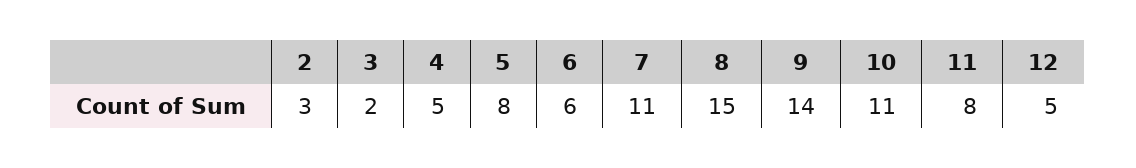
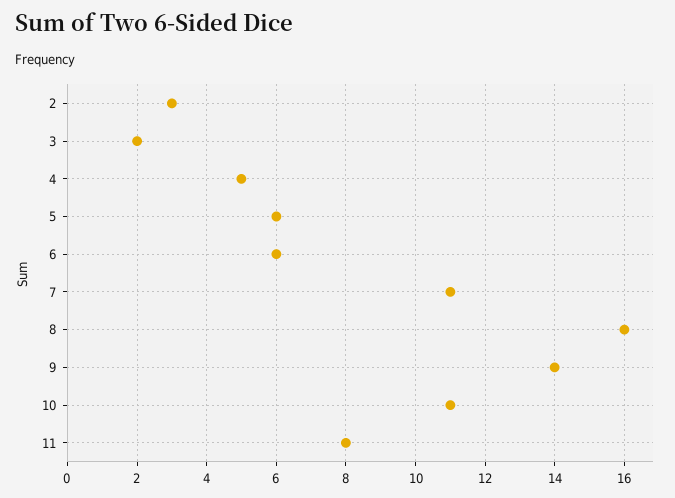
5: 8 -> 6
8: 15 -> 16
12: 5 -> none

